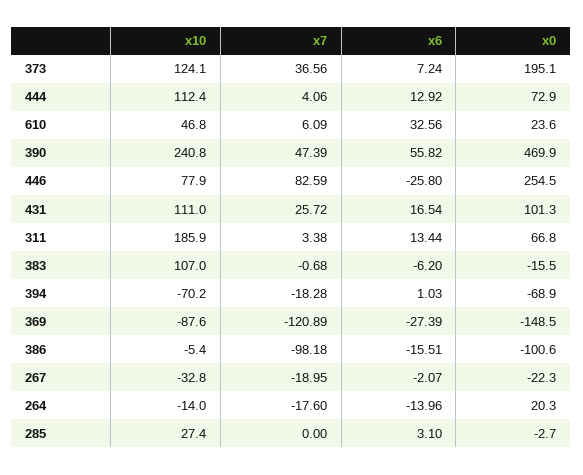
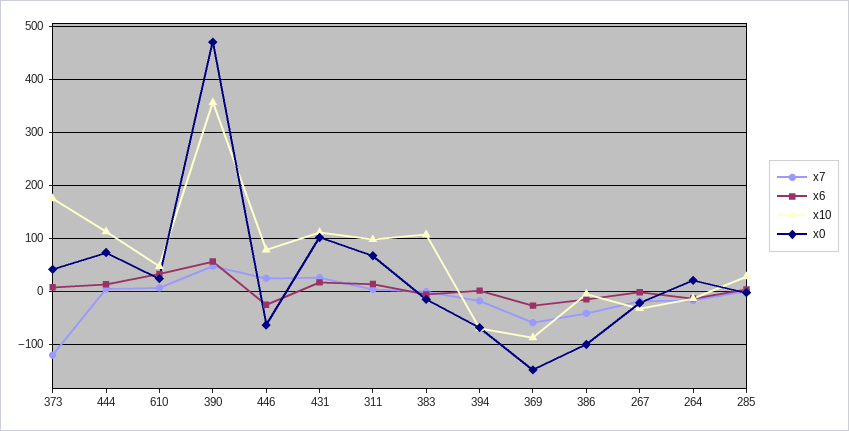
x10, 373: 124.1 -> 180
x7, 373: 36.56 -> -120
x0, 373: 195.1 -> 40
x10, 390: 240.8 -> 360
x7, 446: 82.59 -> 20
x0, 446: 254.5 -> -60
x10, 311: 185.9 -> 100
x7, 369: -120.89 -> -60
x7, 386: -98.18 -> -40

